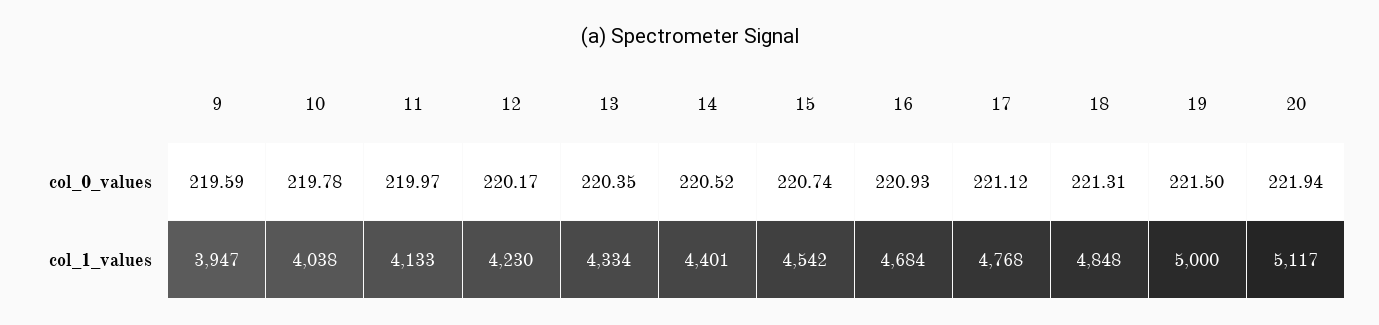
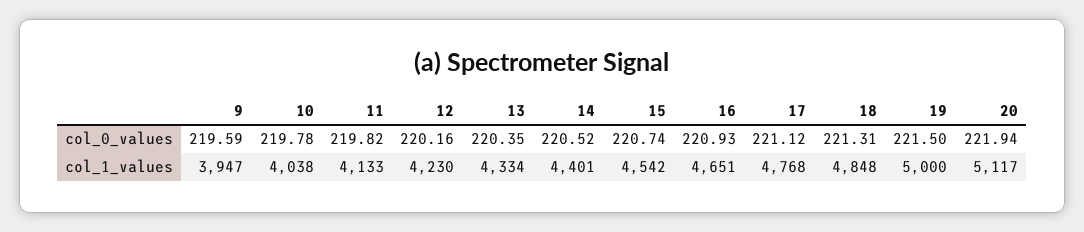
11, col_0_values: 219.97 -> 219.82
12, col_0_values: 220.17 -> 220.16
16, col_1_values: 4684 -> 4651

